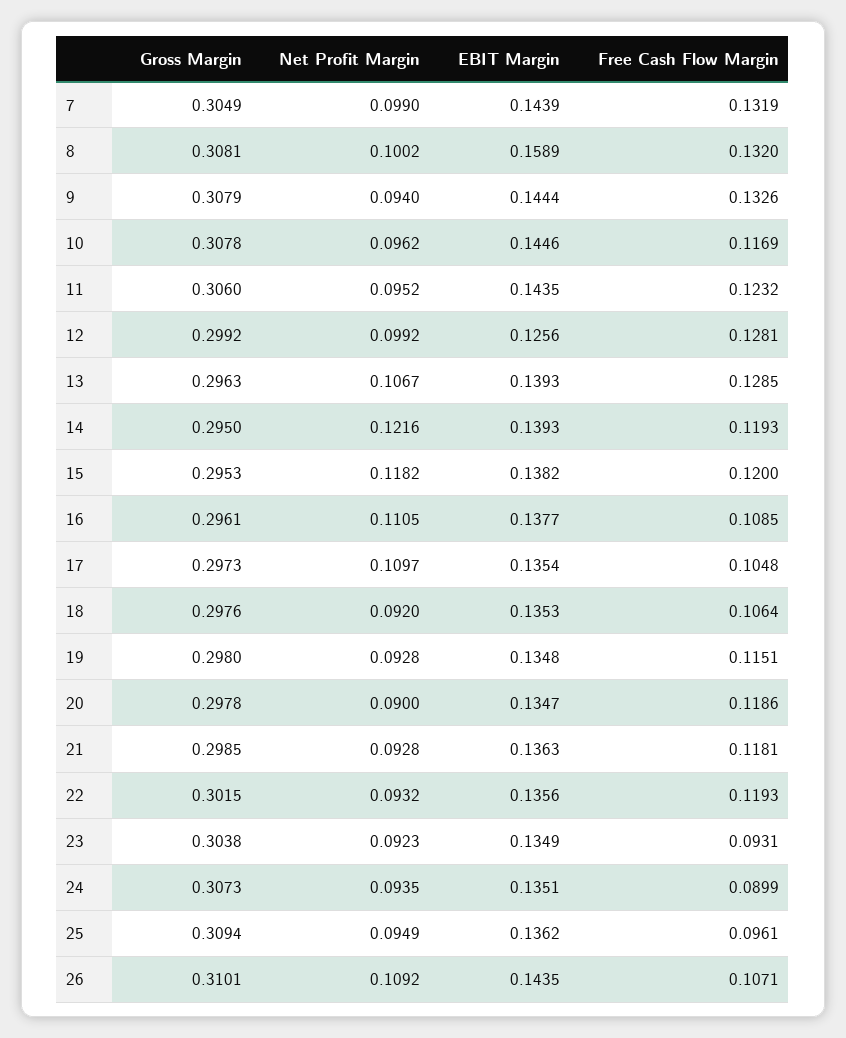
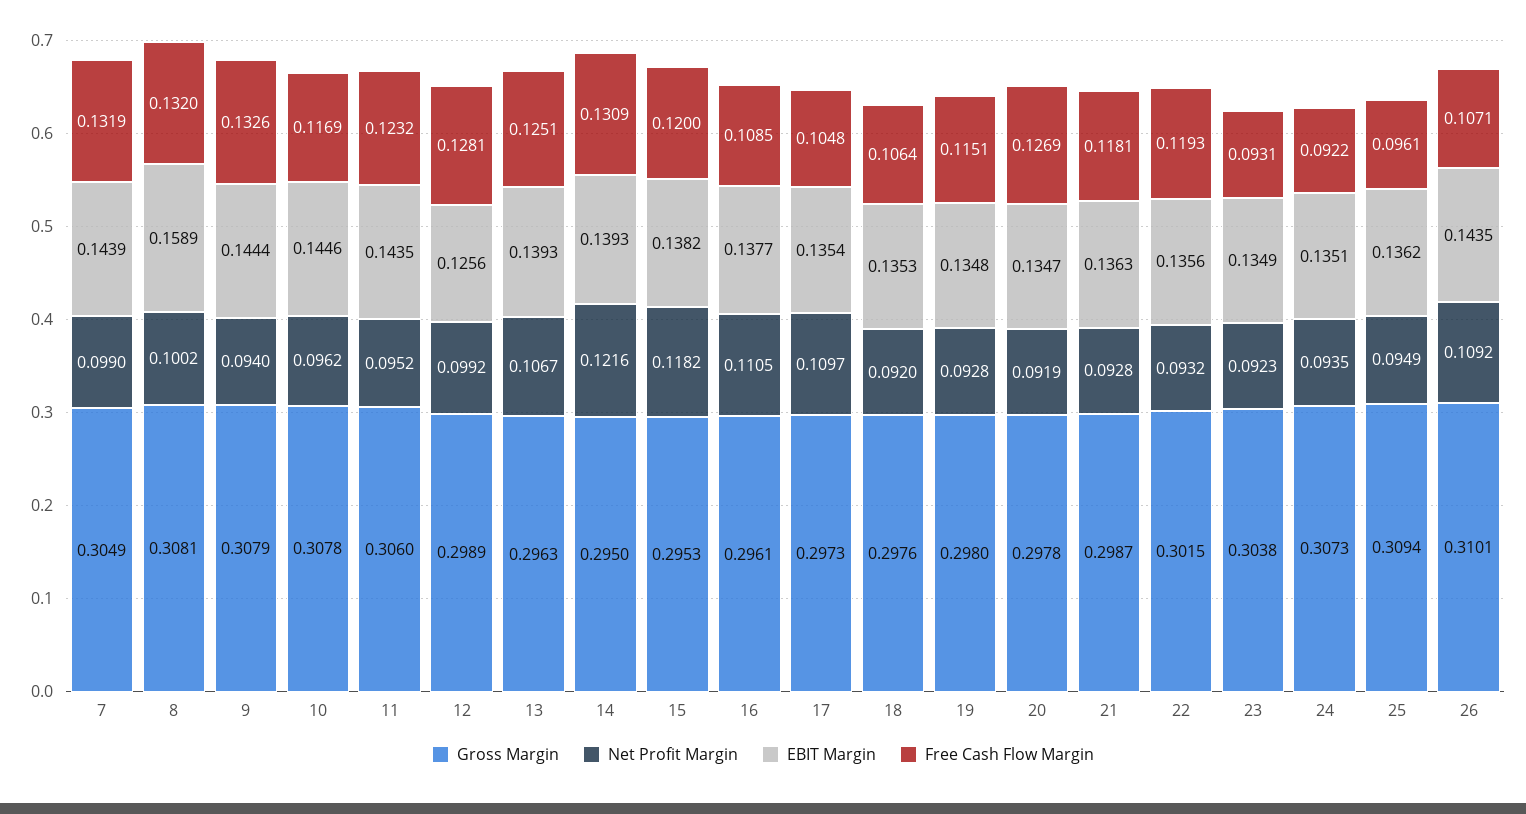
Gross Margin, 12: 0.2992 -> 0.2989
Free Cash Flow Margin, 13: 0.1285 -> 0.1251
Free Cash Flow Margin, 14: 0.1193 -> 0.1309
Net Profit Margin, 20: 0.09 -> 0.0919
Free Cash Flow Margin, 20: 0.1186 -> 0.1269
Gross Margin, 21: 0.2985 -> 0.2987
Free Cash Flow Margin, 24: 0.0899 -> 0.0922

